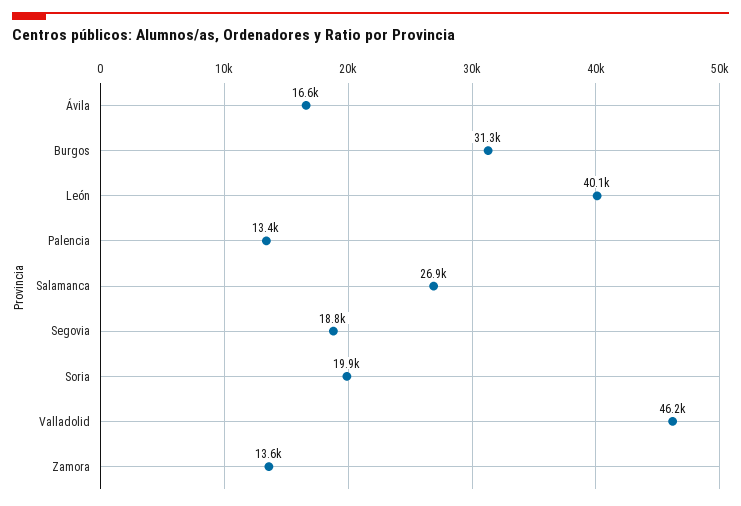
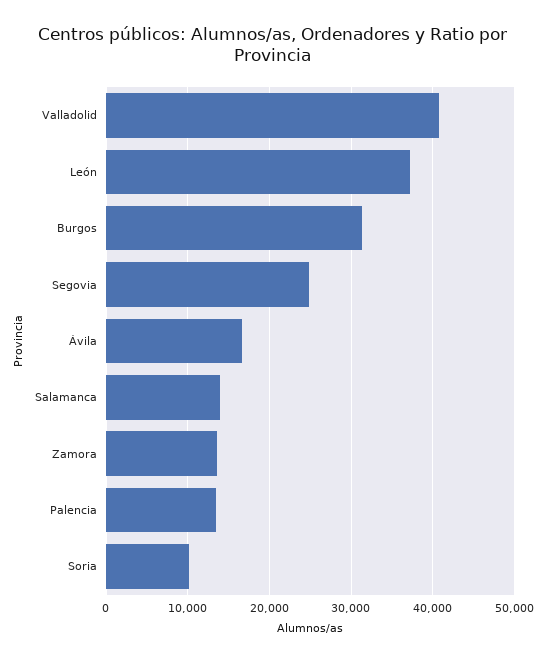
León: 40100 -> 37000
Salamanca: 26900 -> 14000
Segovia: 18800 -> 25000
Soria: 19900 -> 10000
Valladolid: 46200 -> 41000

